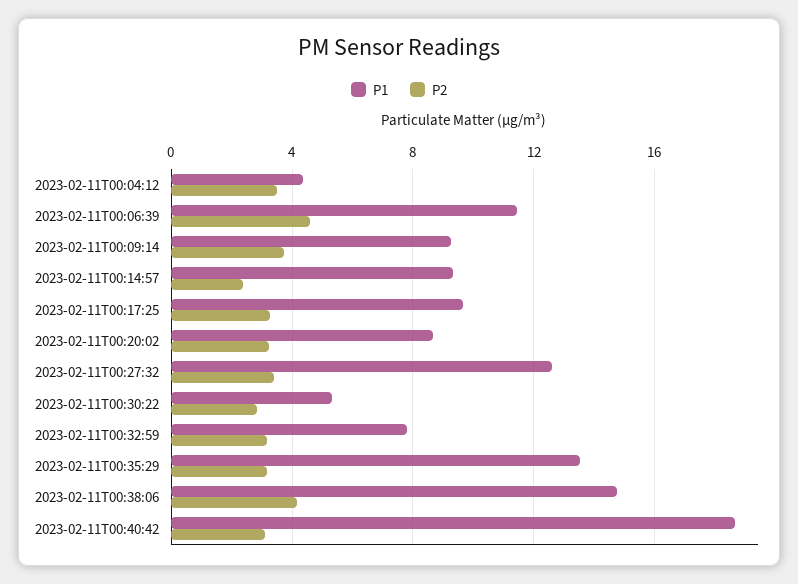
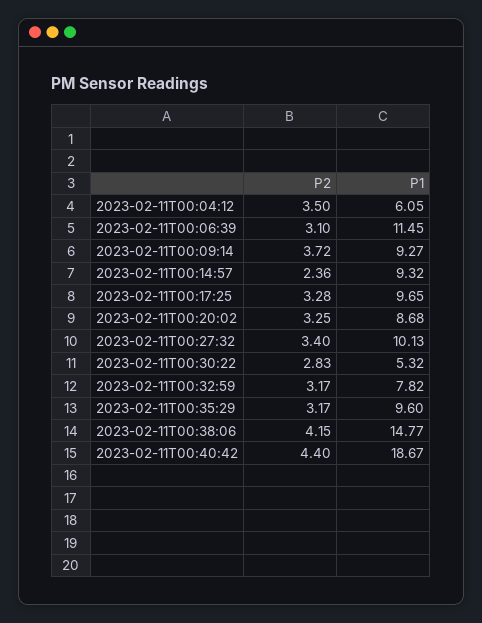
P1, 2023-02-11T00:04:12: 4.5 -> 6.05
P2, 2023-02-11T00:06:39: 4.5 -> 3.1
P1, 2023-02-11T00:27:32: 12.5 -> 10.13
P1, 2023-02-11T00:35:29: 13.5 -> 9.6
P2, 2023-02-11T00:40:42: 3 -> 4.4

